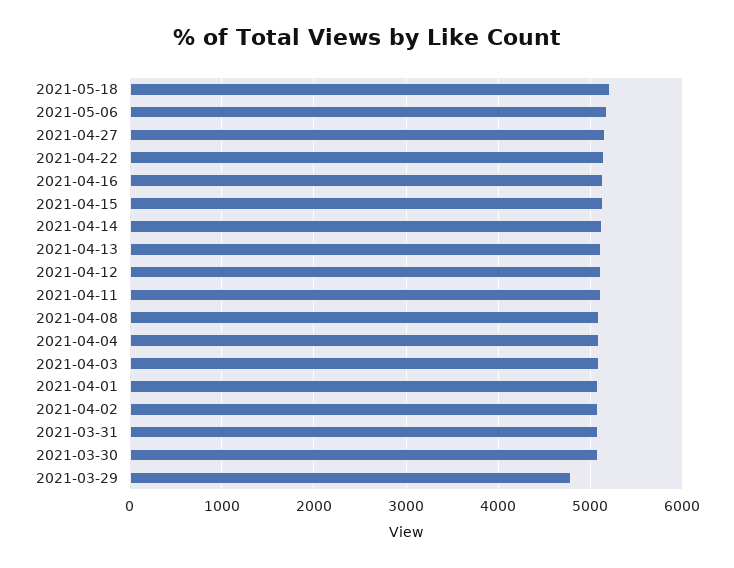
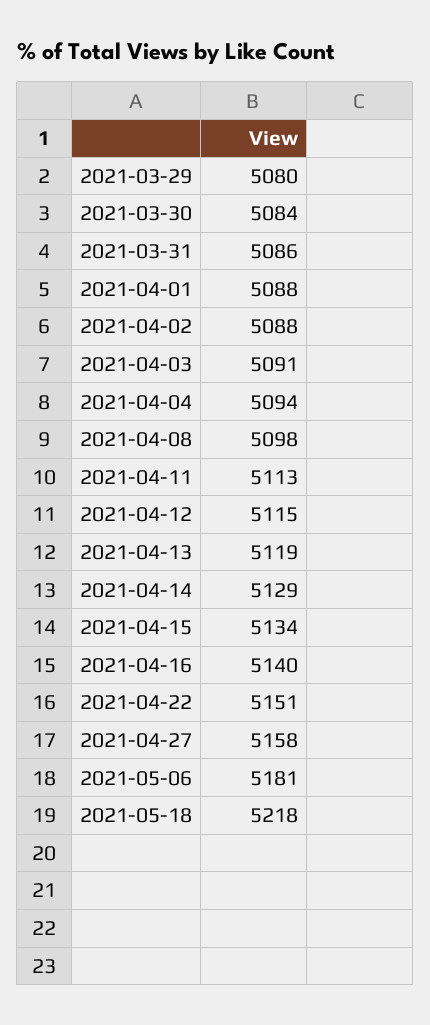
2021-03-29: 4800 -> 5080

